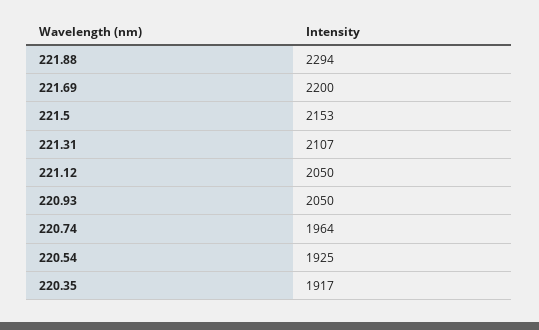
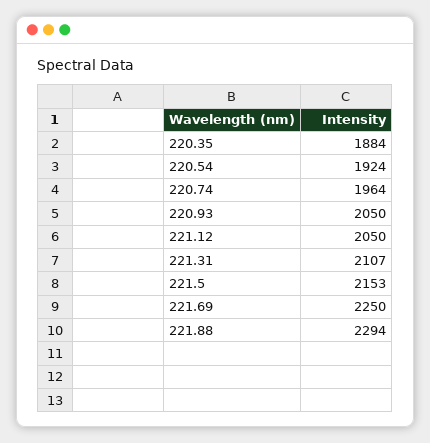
221.69: 2200 -> 2250
220.54: 1925 -> 1924
220.35: 1917 -> 1884

